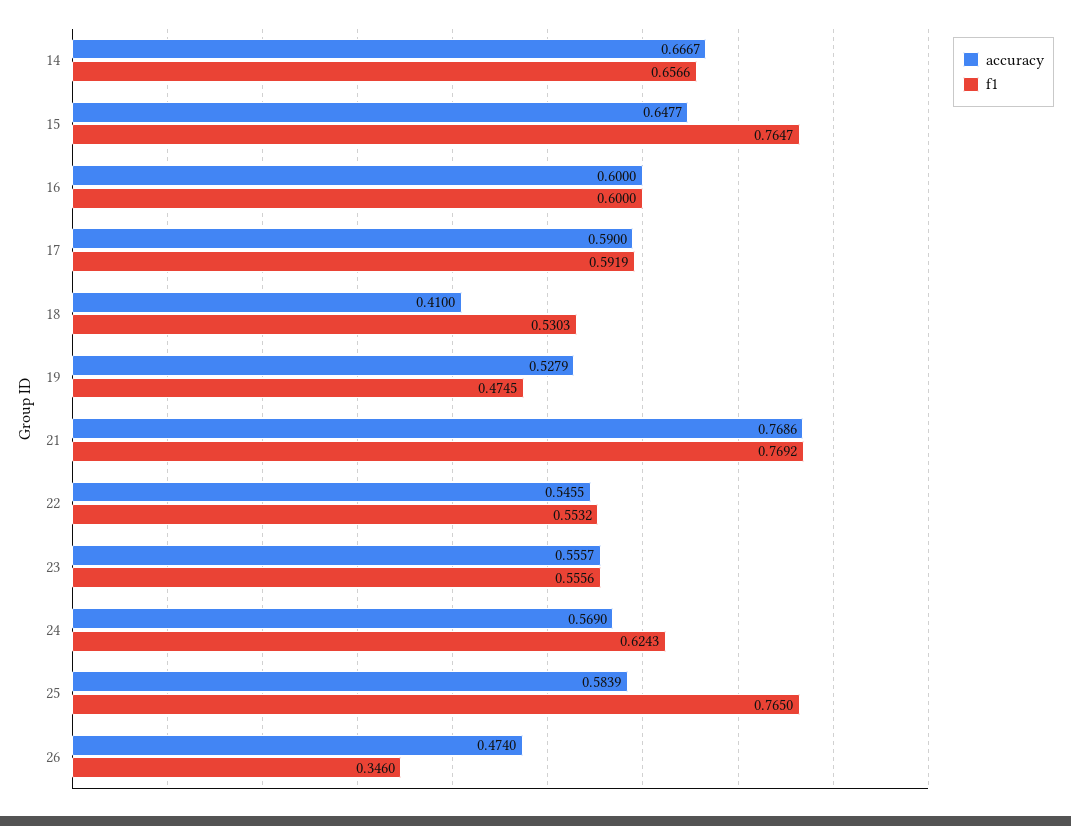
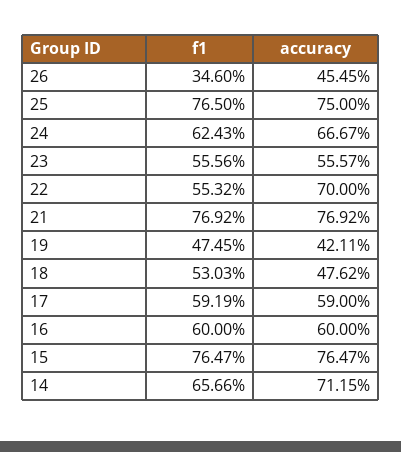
accuracy, 14: 0.6667 -> 0.7115
accuracy, 15: 0.6477 -> 0.7647
accuracy, 18: 0.41 -> 0.4762
accuracy, 19: 0.5279 -> 0.4211
accuracy, 21: 0.7686 -> 0.7692
accuracy, 22: 0.5455 -> 0.7
accuracy, 24: 0.569 -> 0.6667
accuracy, 25: 0.5839 -> 0.75
accuracy, 26: 0.474 -> 0.4545

